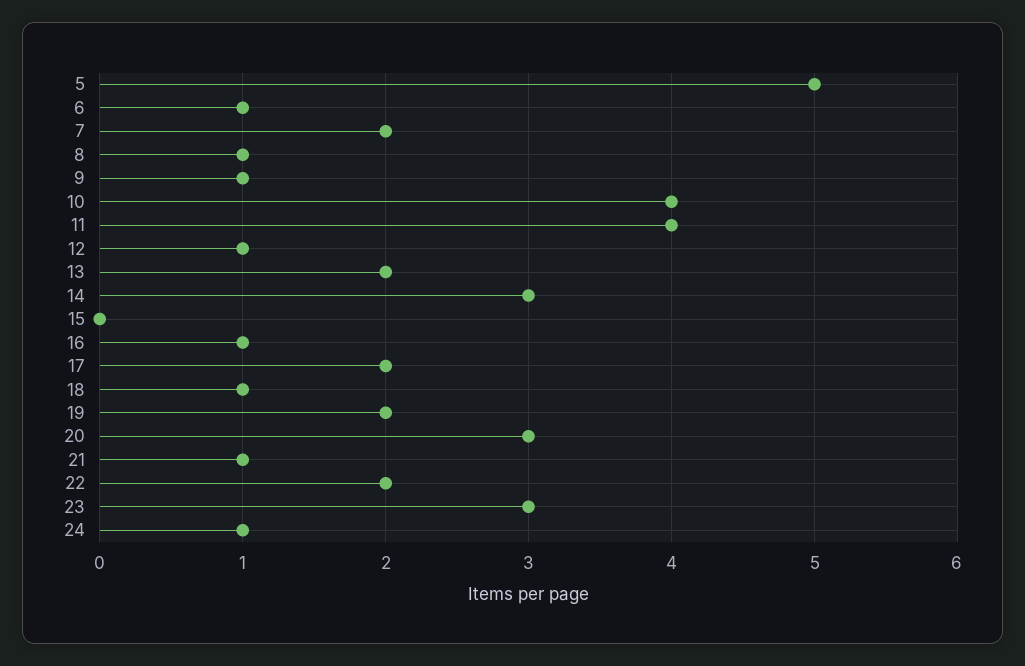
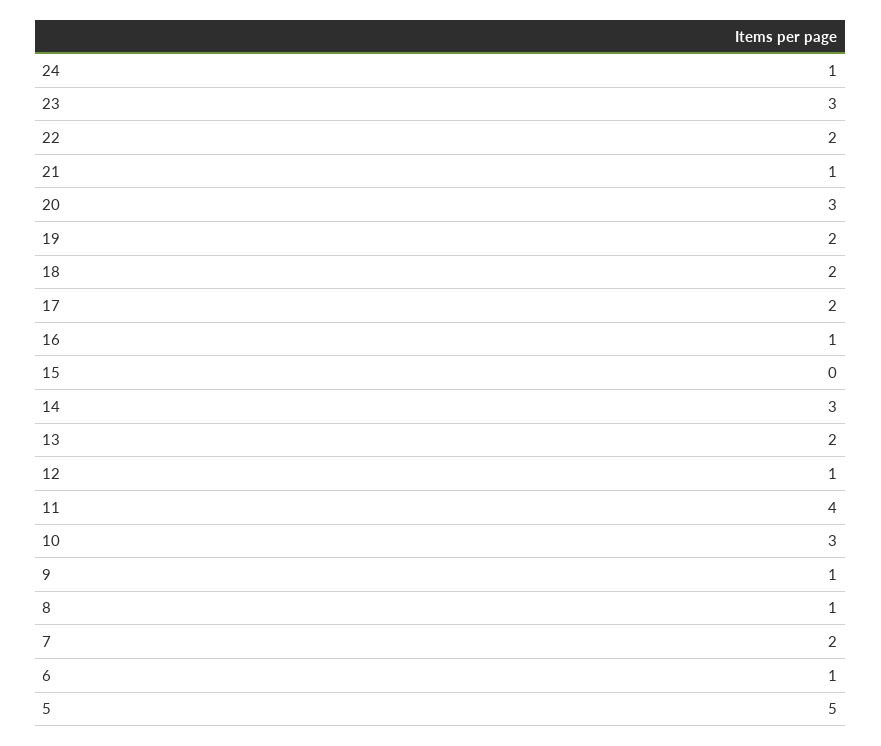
10: 4 -> 3
18: 1 -> 2

